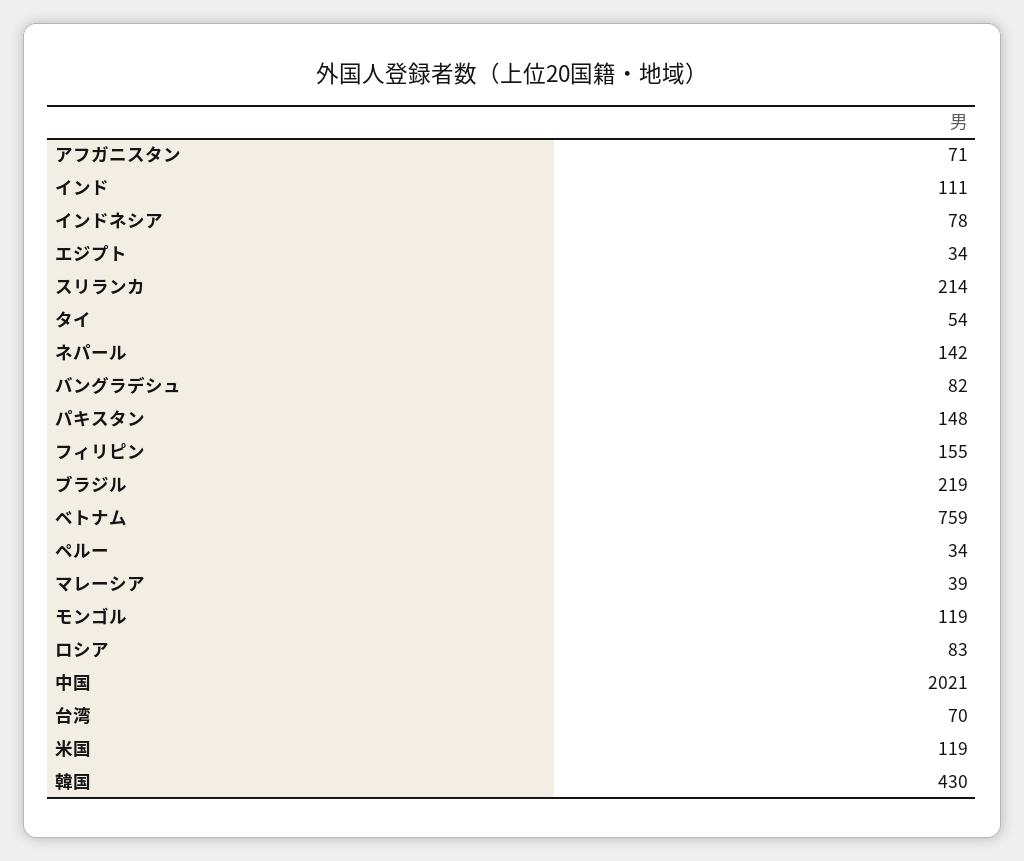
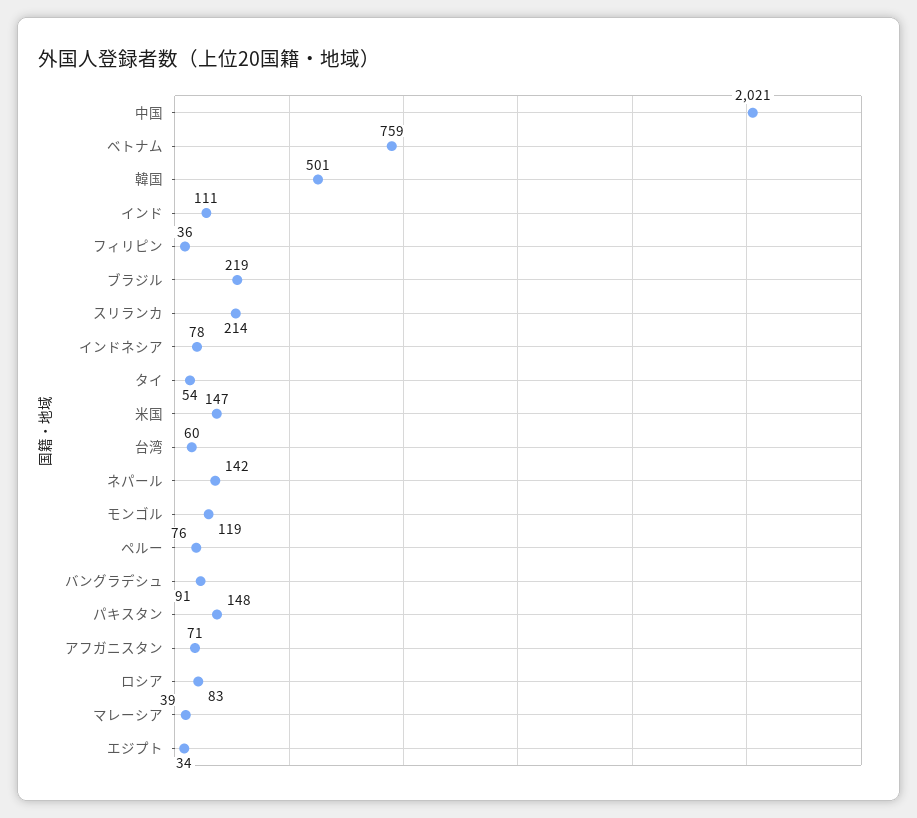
バングラデシュ: 82 -> 91
フィリピン: 155 -> 36
ペルー: 34 -> 76
台湾: 70 -> 60
米国: 119 -> 147
韓国: 430 -> 501

